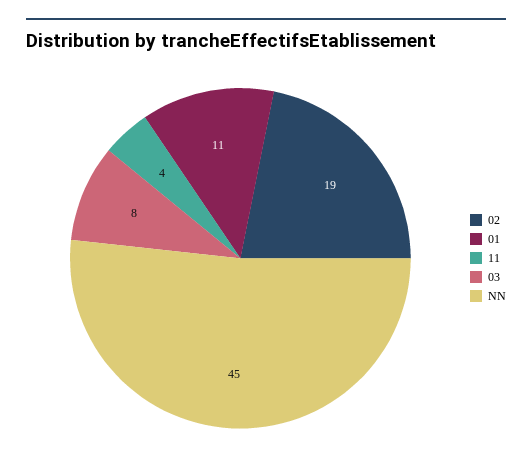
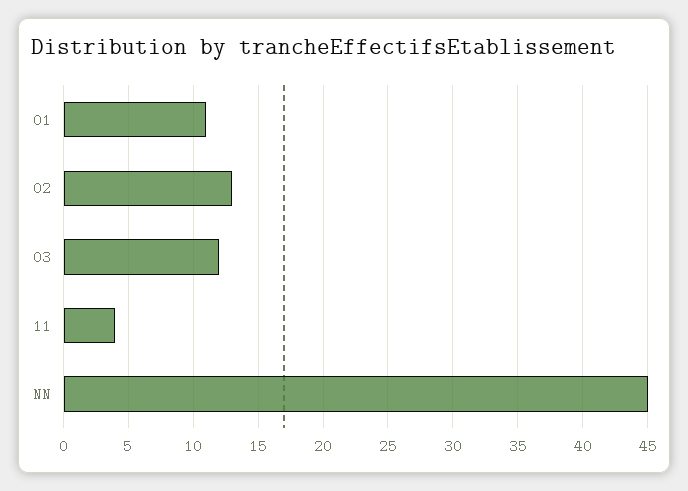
02: 19 -> 13
03: 8 -> 12

